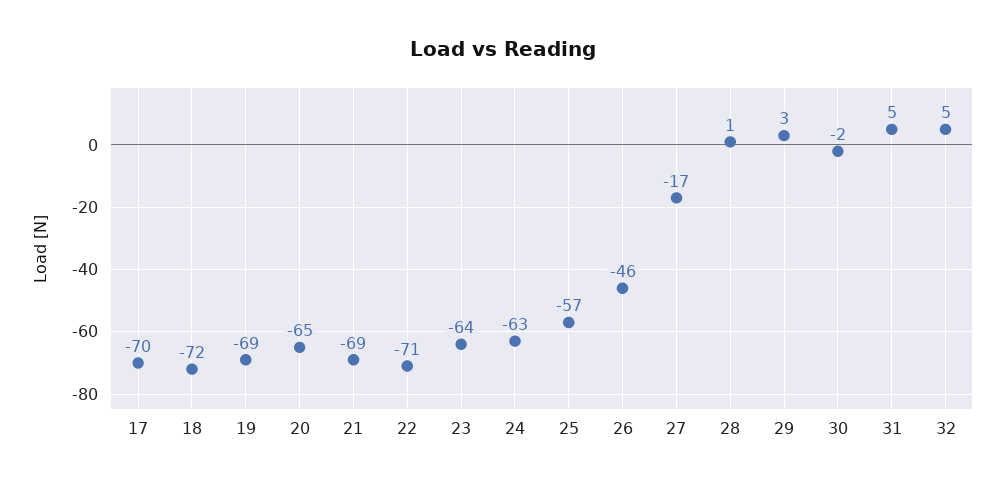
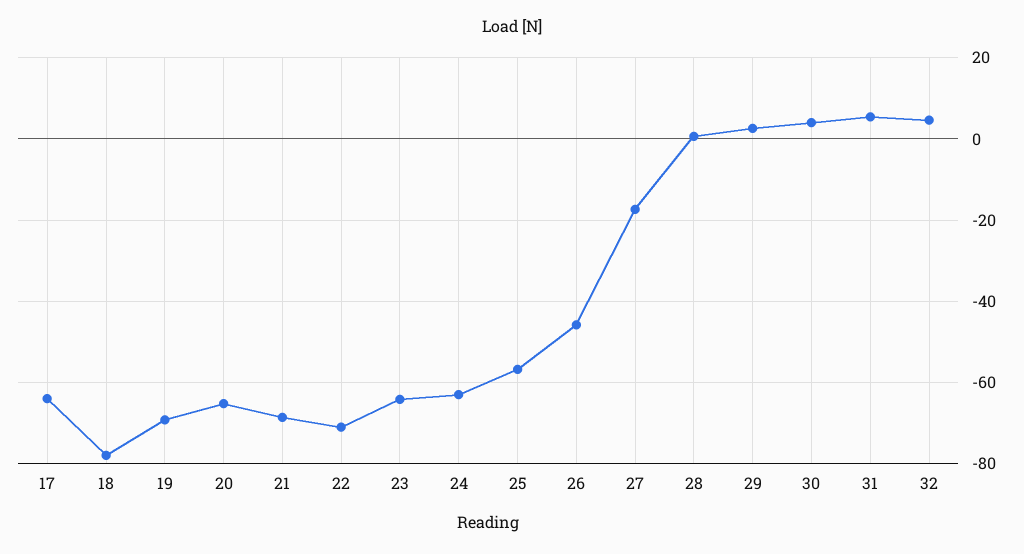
17: -70 -> -64
18: -72 -> -78
30: -2 -> 4

